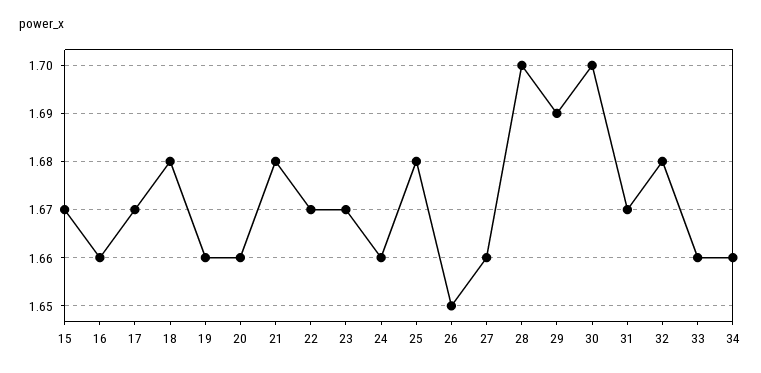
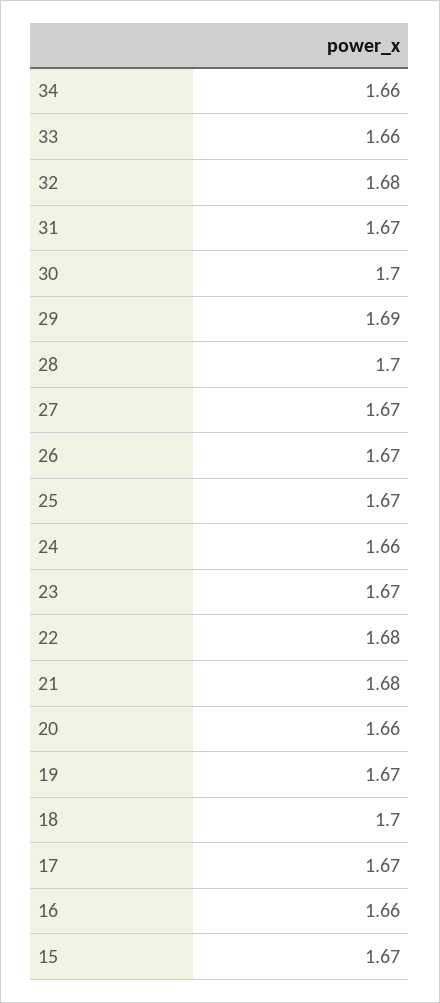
18: 1.68 -> 1.7
19: 1.66 -> 1.67
22: 1.67 -> 1.68
25: 1.68 -> 1.67
26: 1.65 -> 1.67
27: 1.66 -> 1.67

